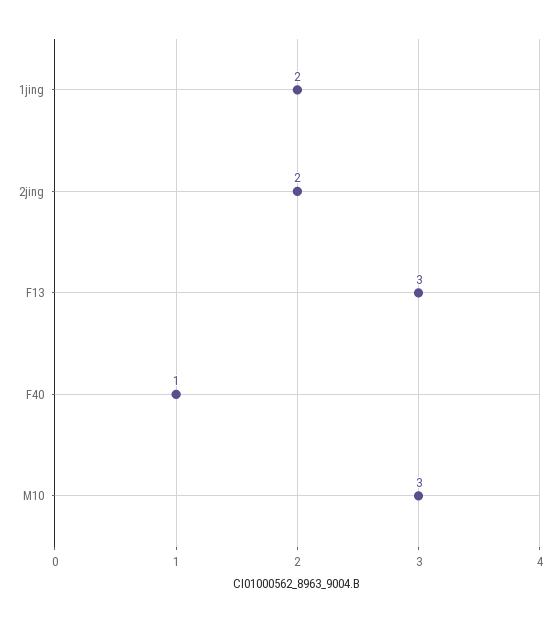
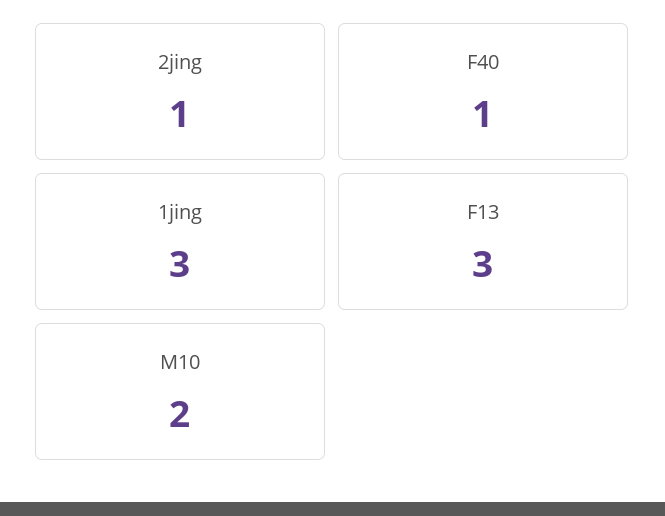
1jing: 2 -> 3
2jing: 2 -> 1
M10: 3 -> 2

